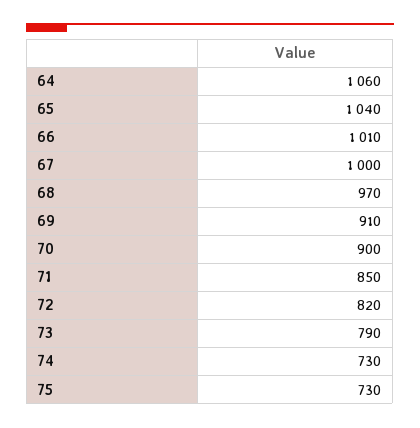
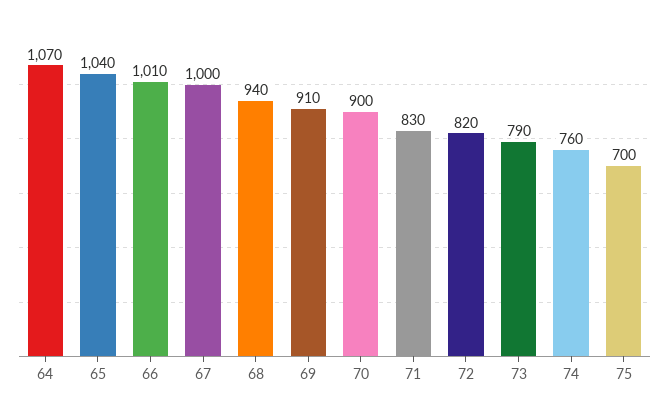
64: 1060 -> 1070
68: 970 -> 940
71: 850 -> 830
74: 730 -> 760
75: 730 -> 700

